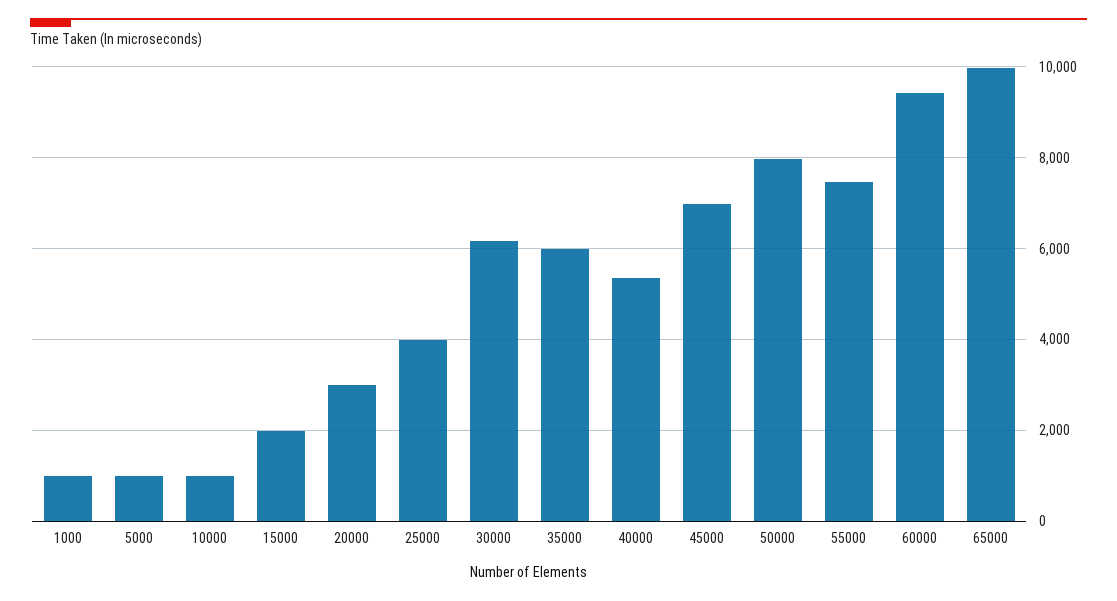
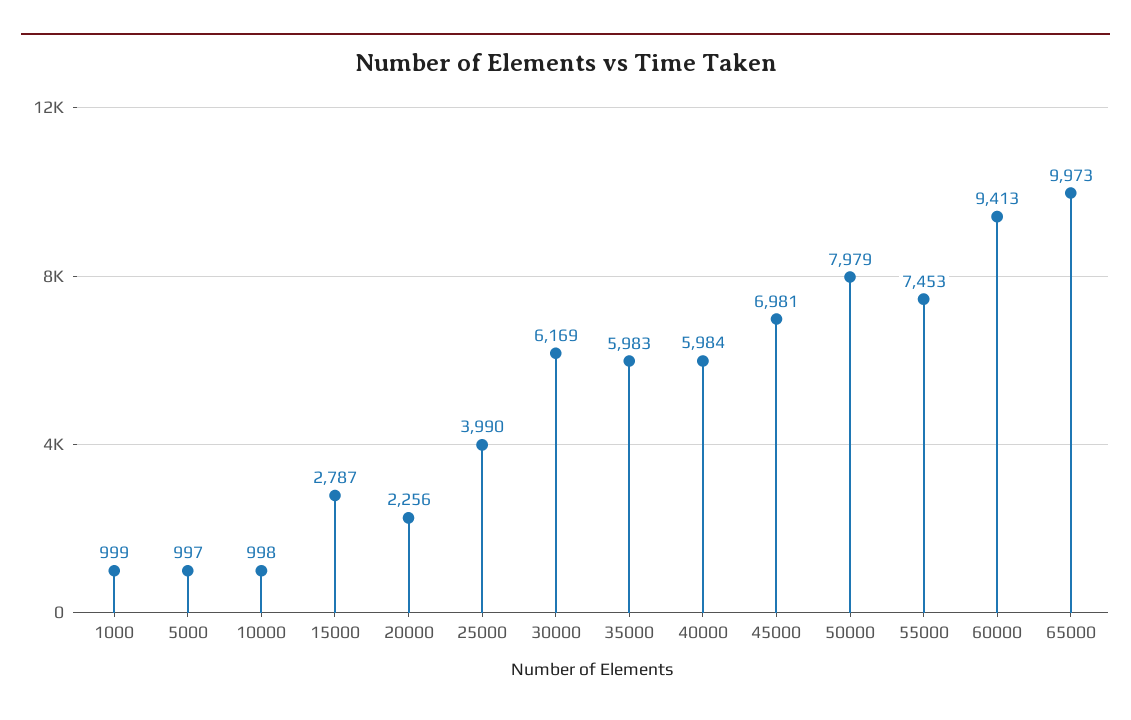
15000: 2000 -> 2787
20000: 3000 -> 2256
40000: 5400 -> 5984

